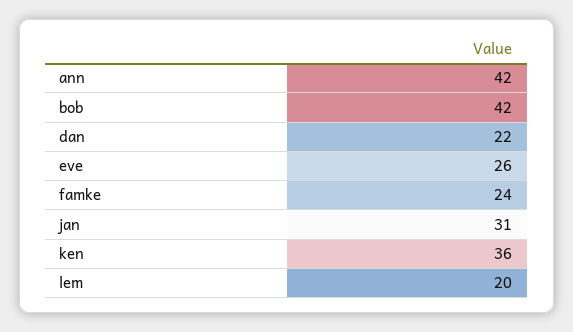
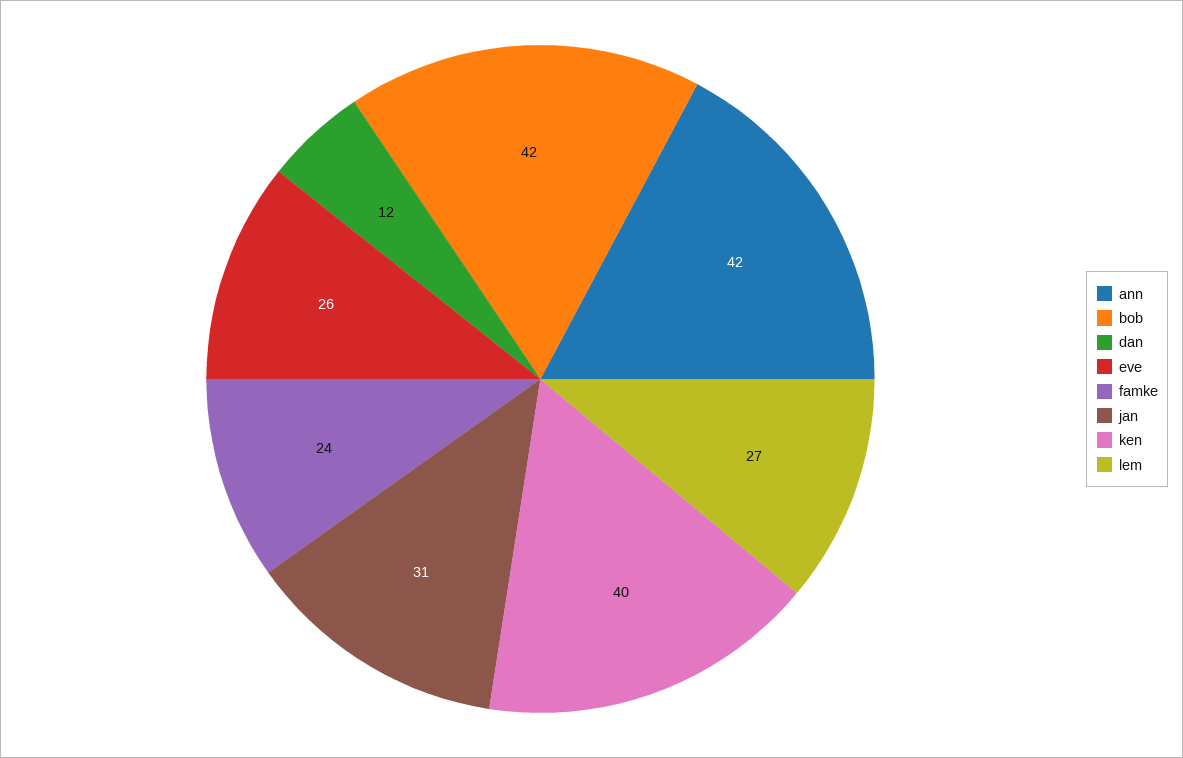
dan: 22 -> 12
ken: 36 -> 40
lem: 20 -> 27

